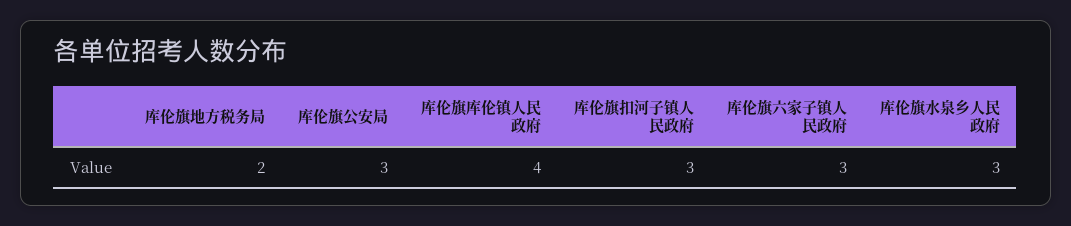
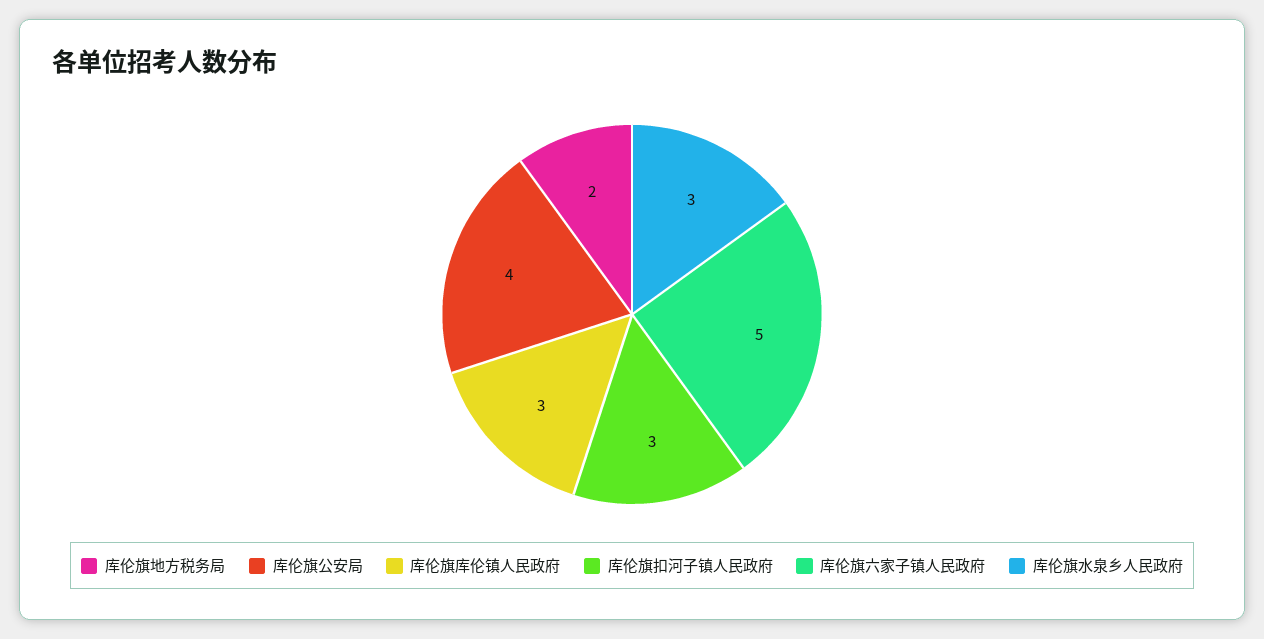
库伦旗公安局: 3 -> 4
库伦旗库伦镇人民政府: 4 -> 3
库伦旗六家子镇人民政府: 3 -> 5

